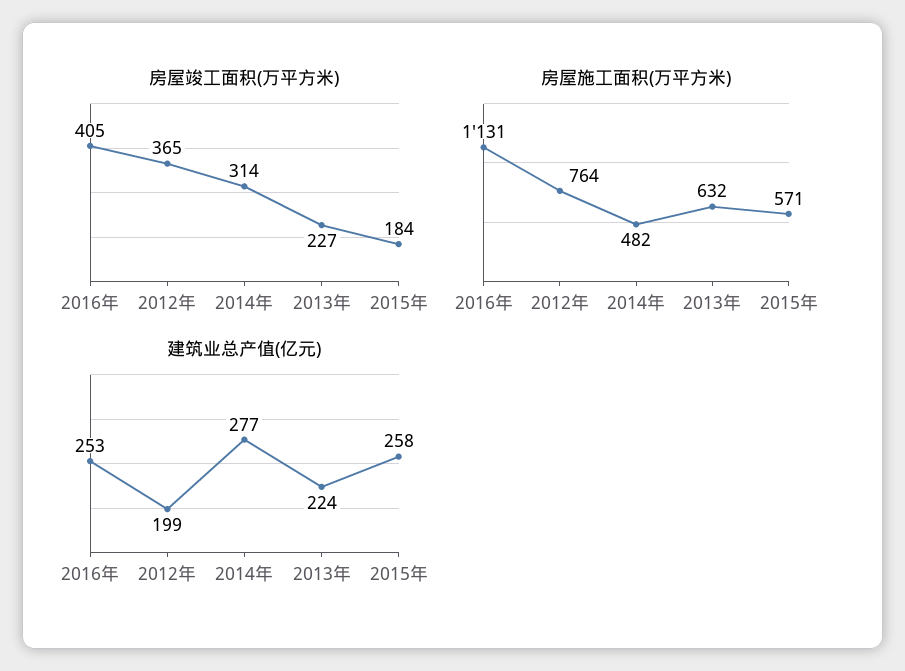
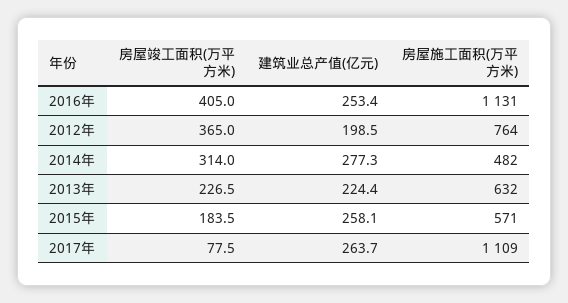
房屋竣工面积(万平方米), 2017年: none -> 77.5
建筑业总产值(亿元), 2017年: none -> 263.7
房屋施工面积(万平方米), 2017年: none -> 1109

